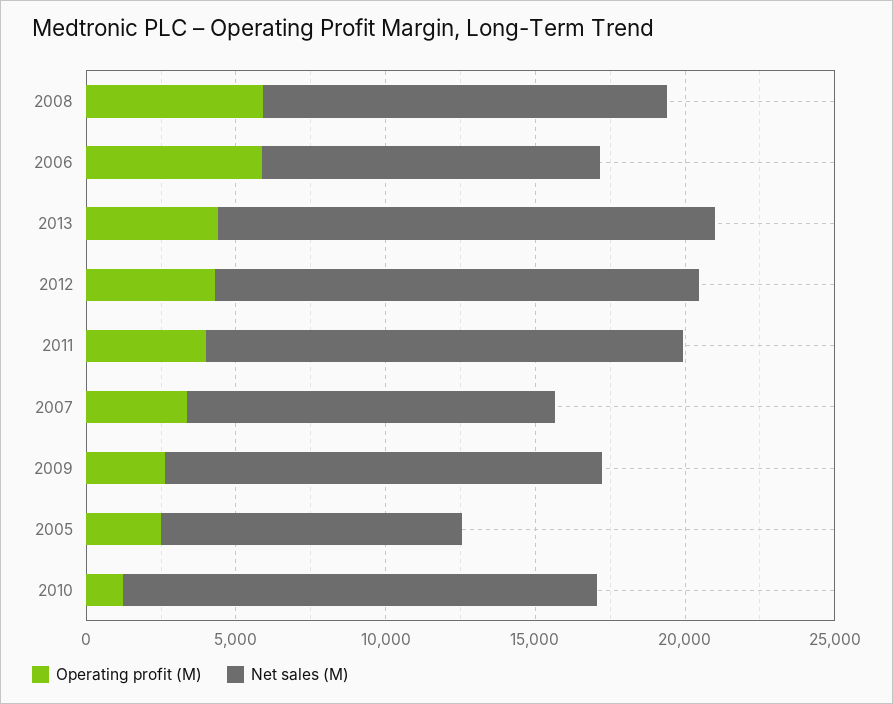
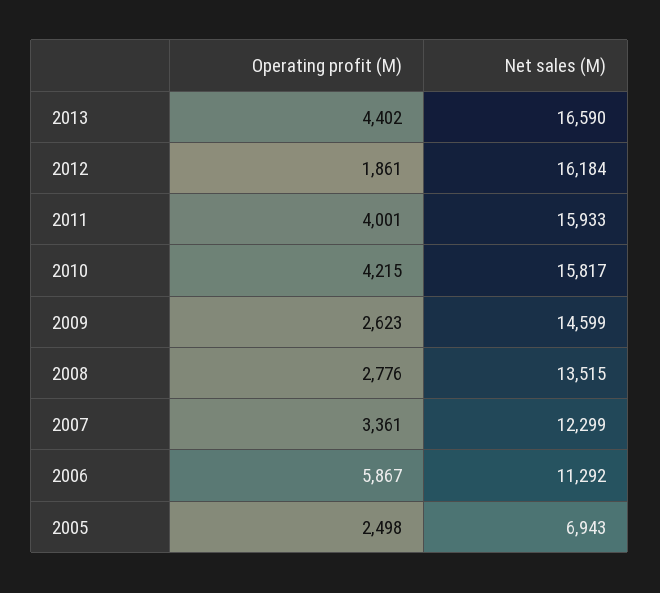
Operating profit (M), 2008: 6000 -> 2776
Operating profit (M), 2012: 4000 -> 1861
Net sales (M), 2005: 10000 -> 6943
Operating profit (M), 2010: 1000 -> 4215

